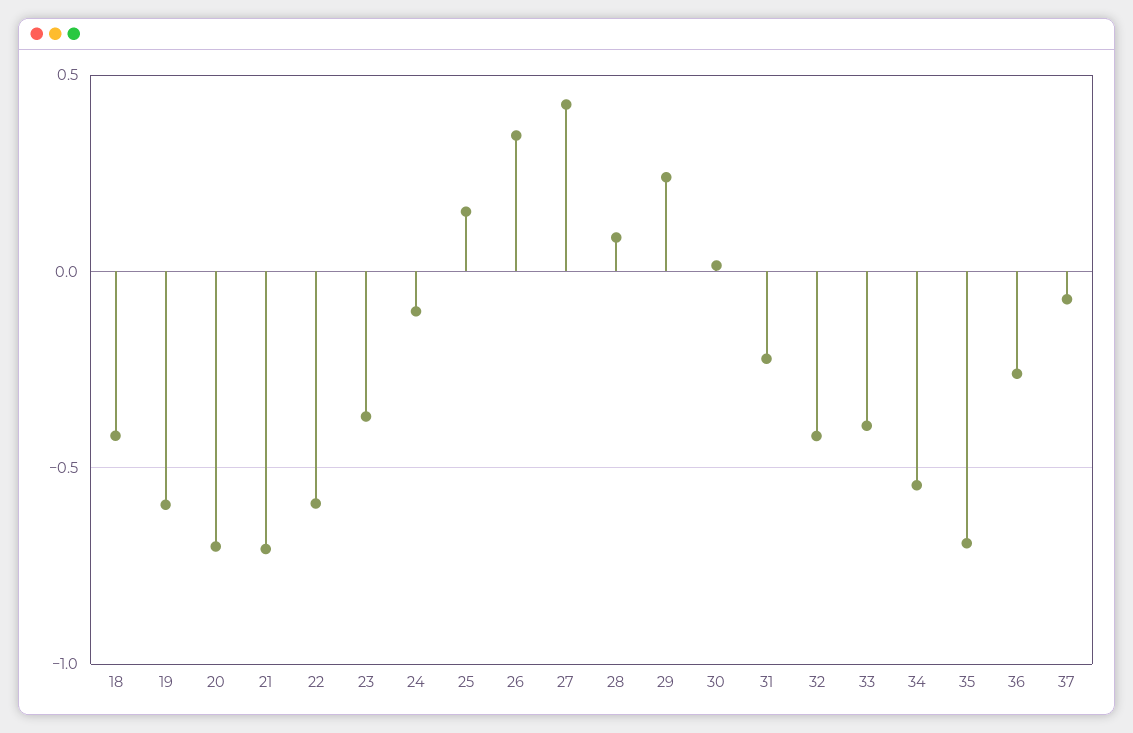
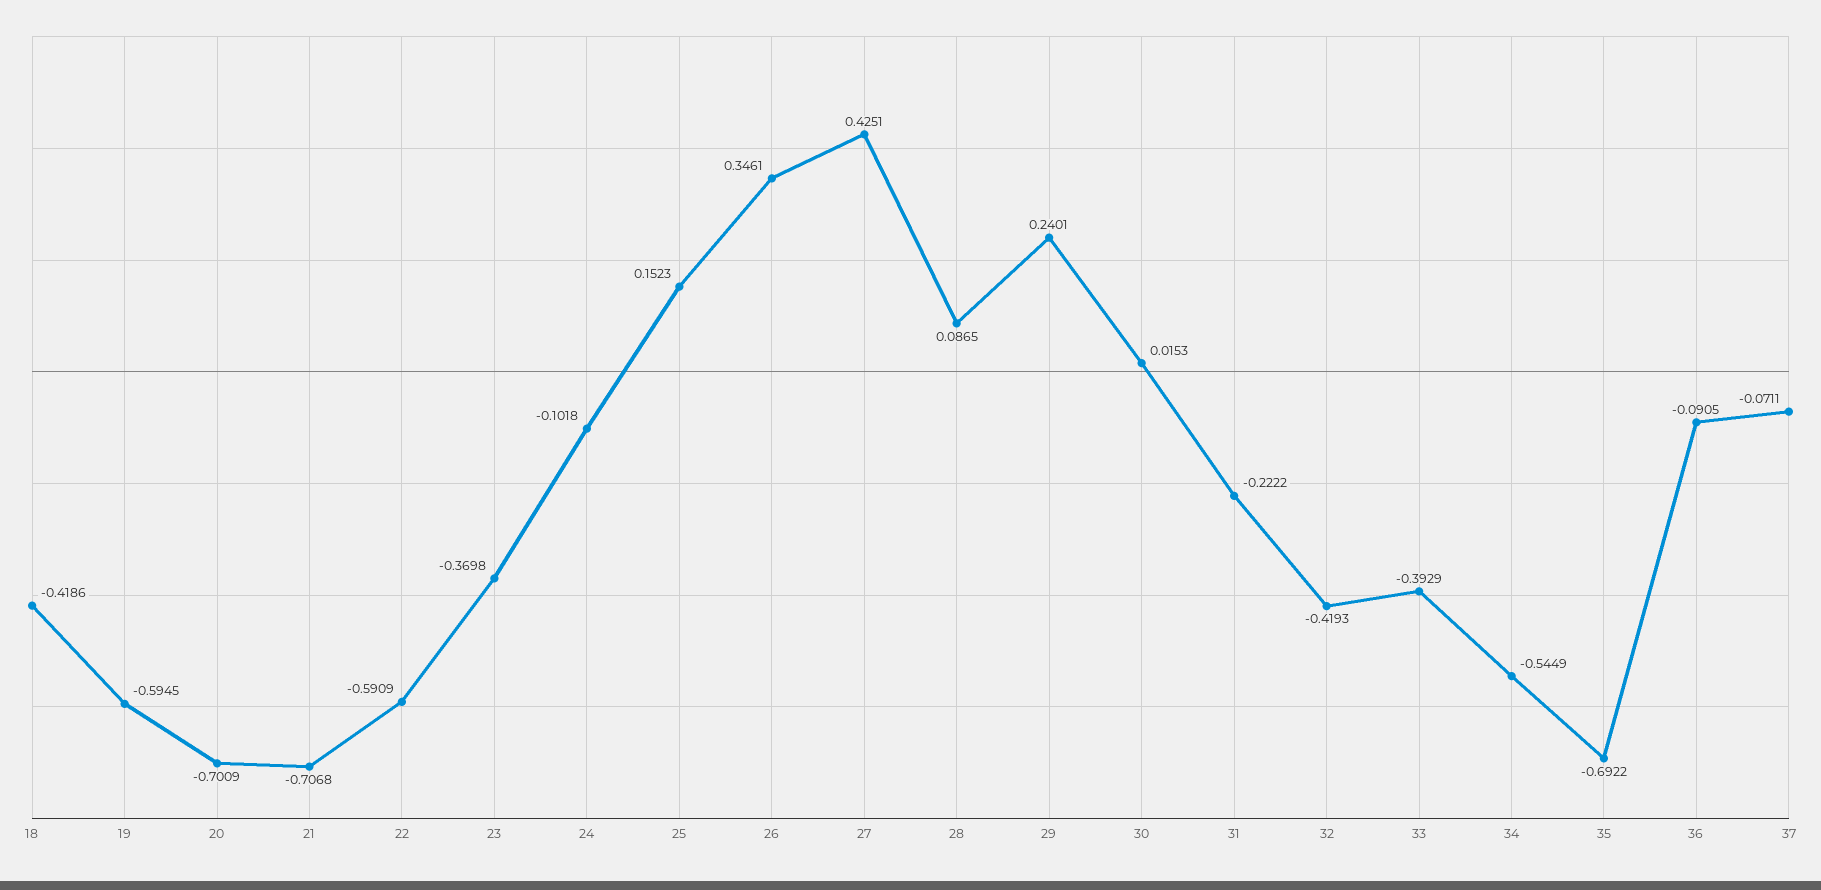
36: -0.25 -> -0.0905

